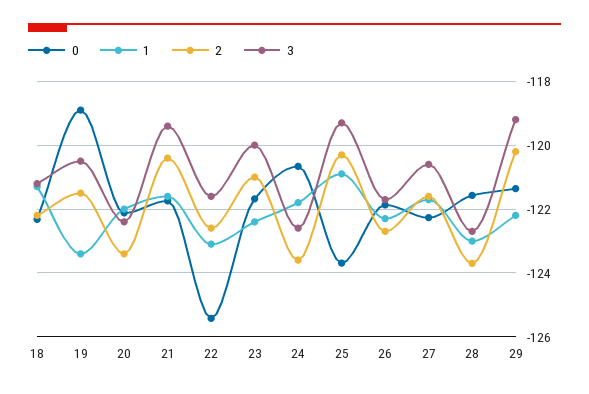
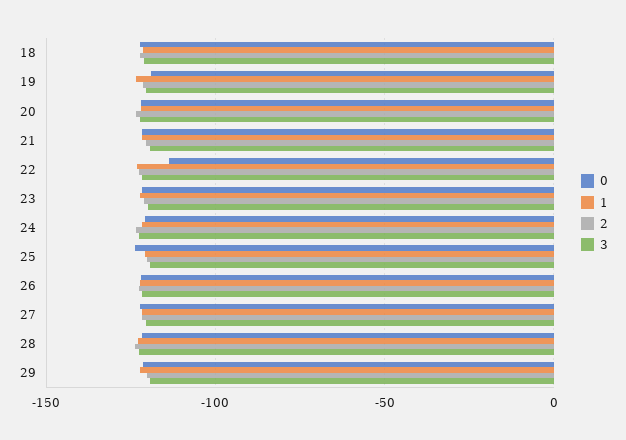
0, 22: -125.4 -> -115

